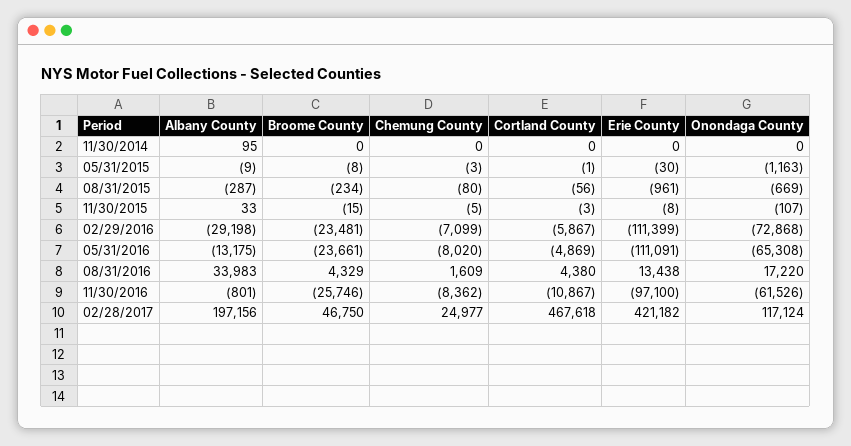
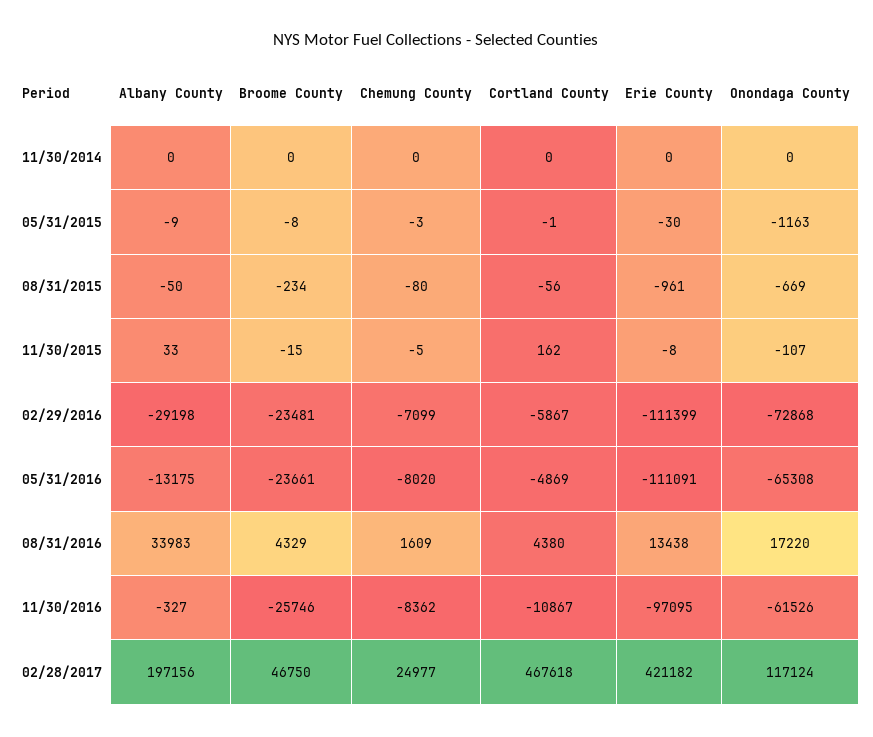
Albany County, 11/30/2014: 95 -> 0
Albany County, 08/31/2015: -287 -> -50
Cortland County, 11/30/2015: -3 -> 162
Albany County, 11/30/2016: -801 -> -327
Erie County, 11/30/2016: -97100 -> -97095

